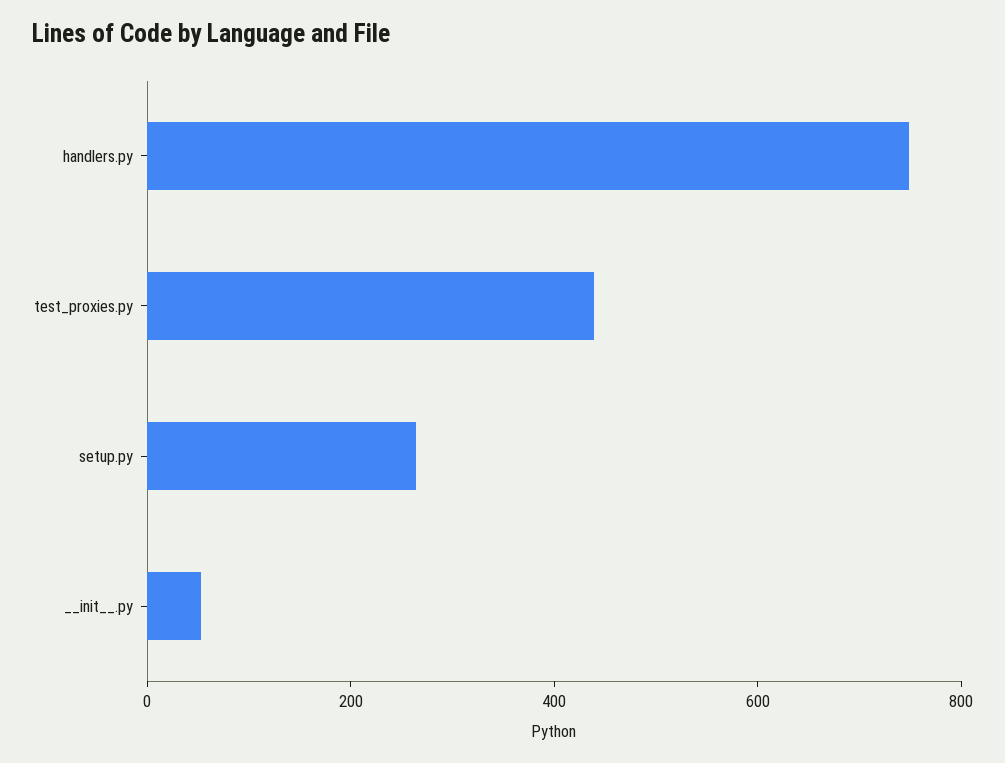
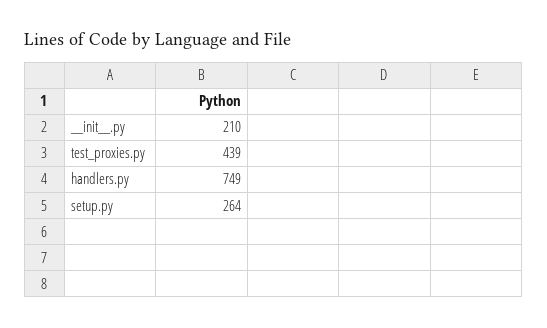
__init__.py: 50 -> 210

